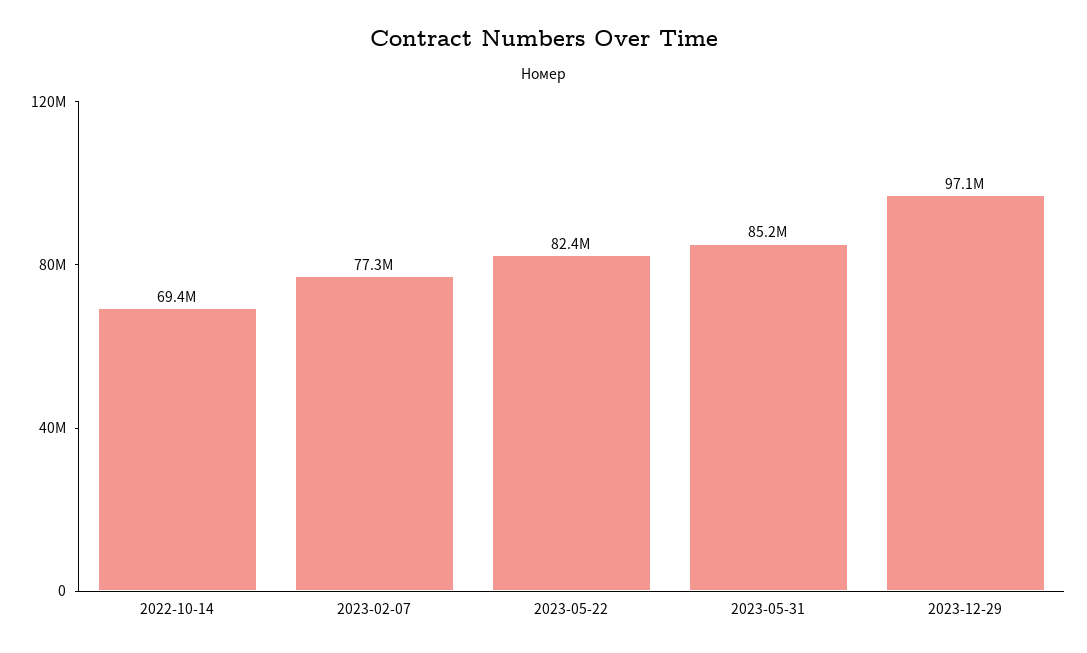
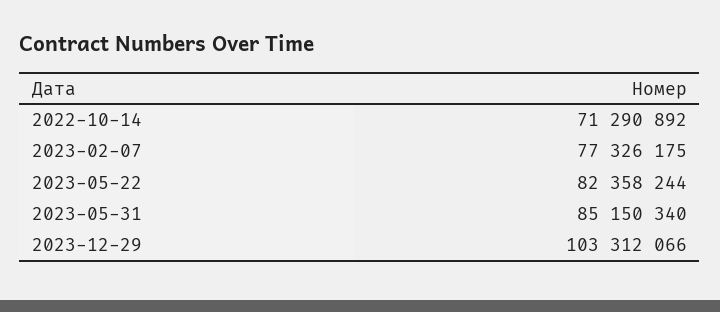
2022-10-14: 69400000 -> 71290892
2023-12-29: 97100000 -> 103312066

